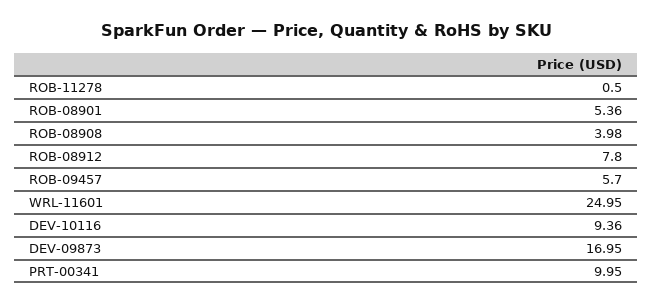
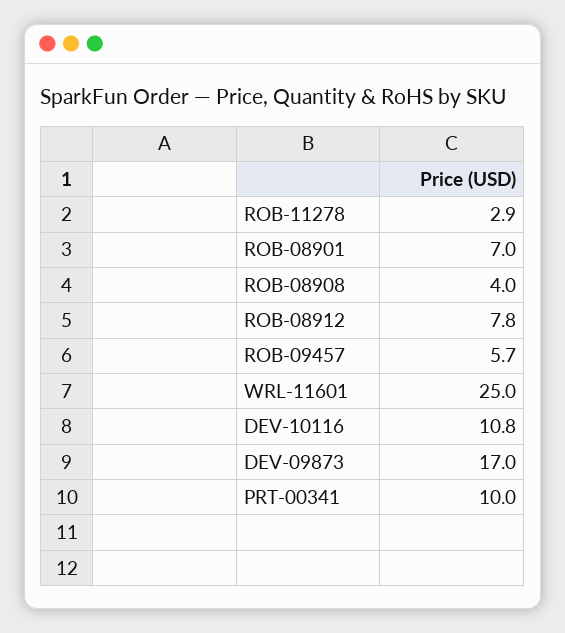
ROB-11278: 0.5 -> 2.9
ROB-08901: 5.36 -> 7
DEV-10116: 9.36 -> 10.8

